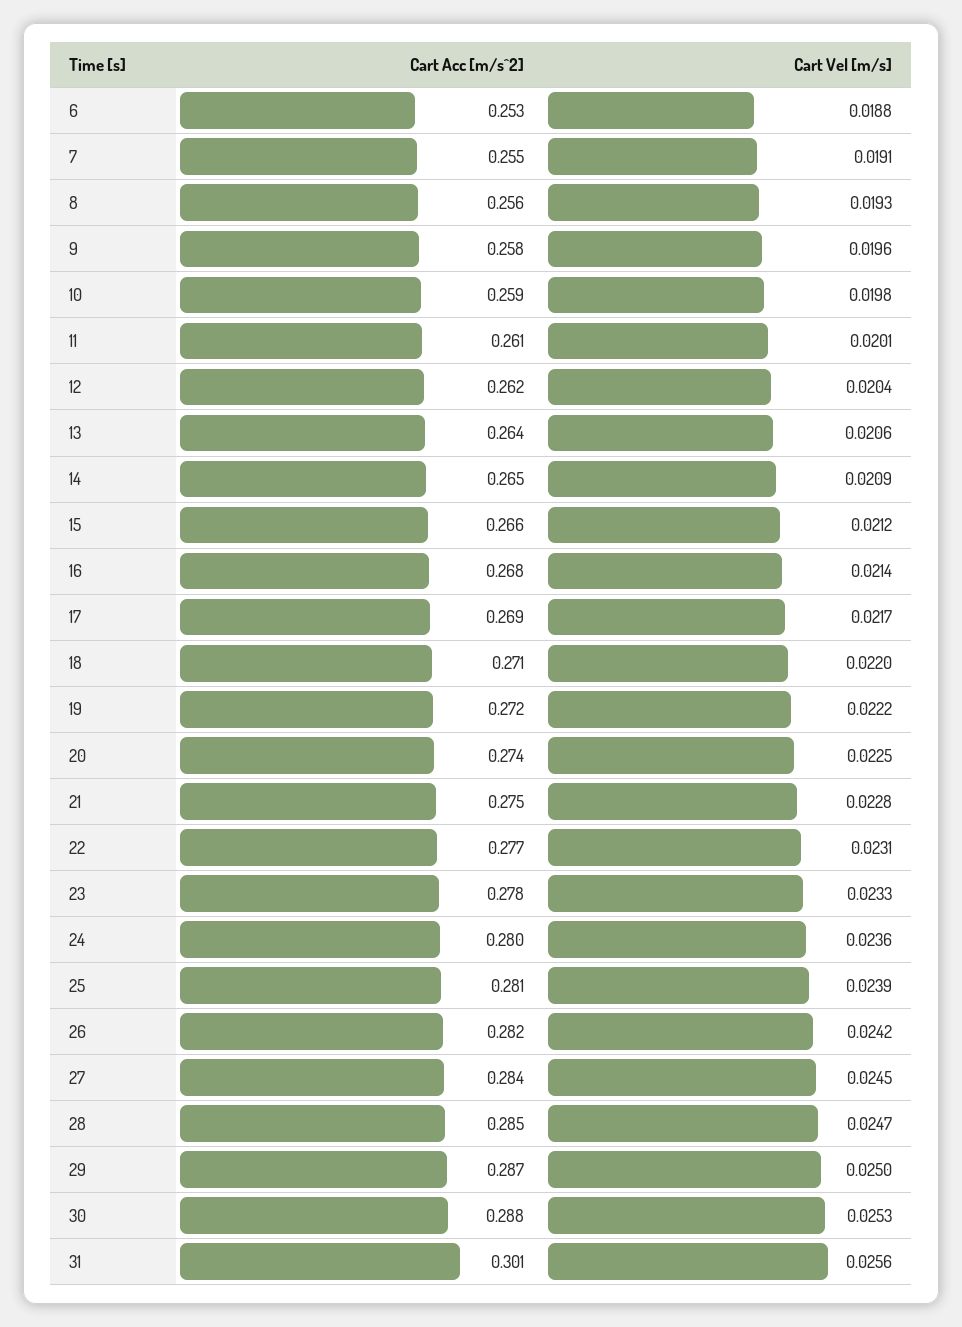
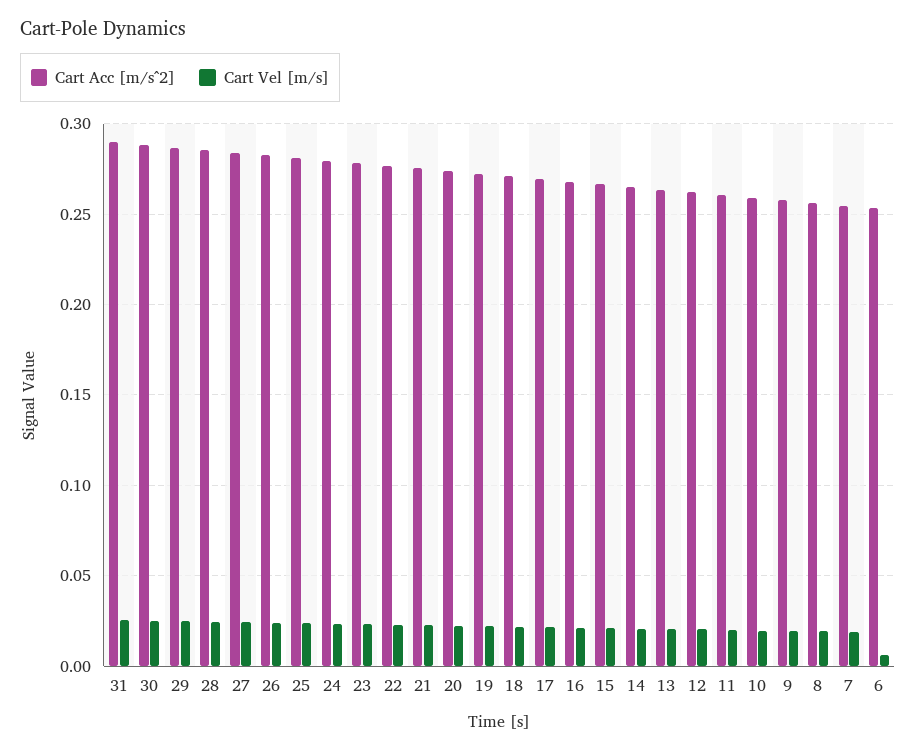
Cart Vel [m/s], 6: 0.0188 -> 0.005
Cart Acc [m/s^2], 31: 0.301 -> 0.29

